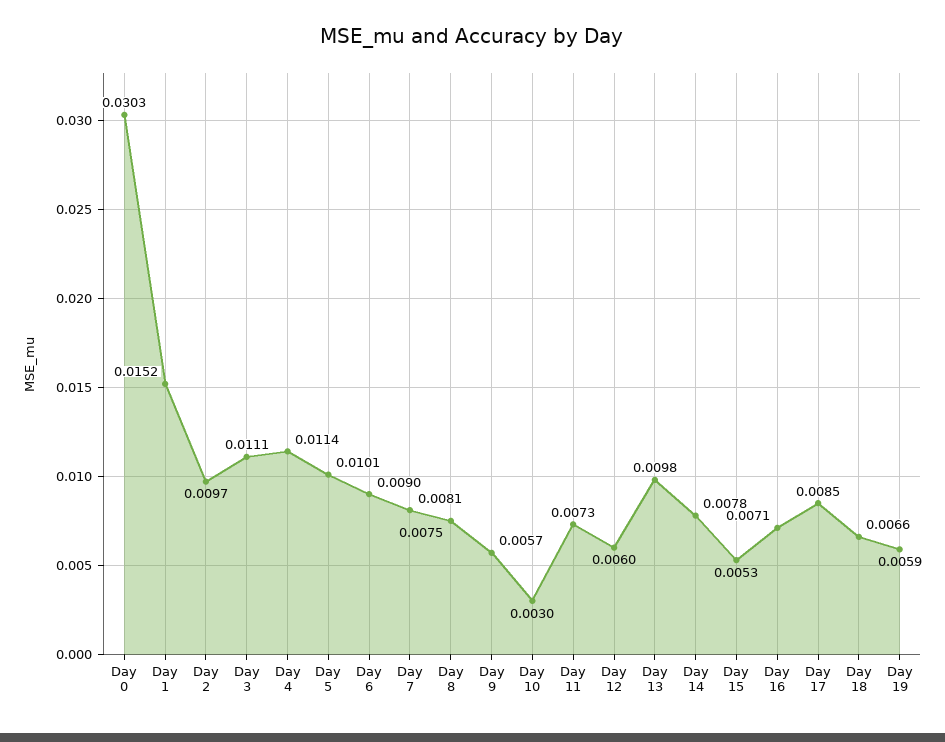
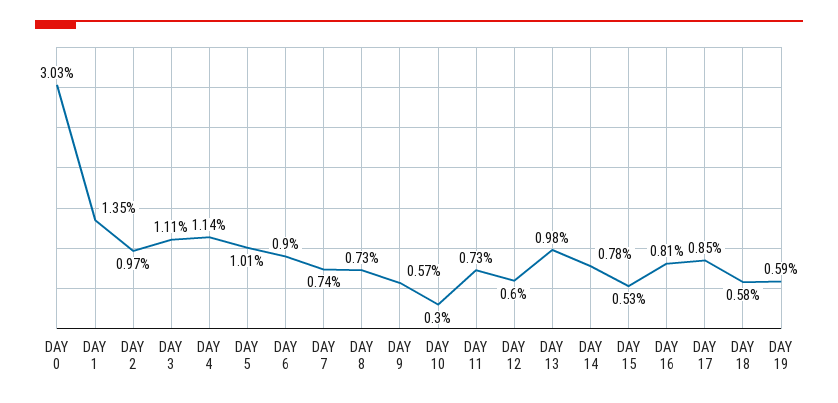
Day 1: 0.0152 -> 0.0135
Day 7: 0.0081 -> 0.0074
Day 8: 0.0075 -> 0.0073
Day 16: 0.0071 -> 0.0081
Day 18: 0.0066 -> 0.0058

